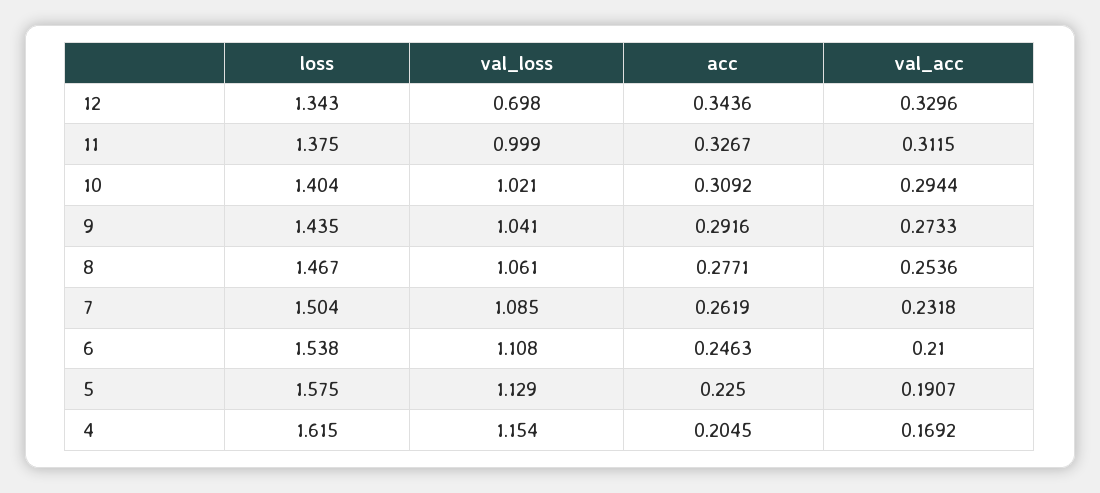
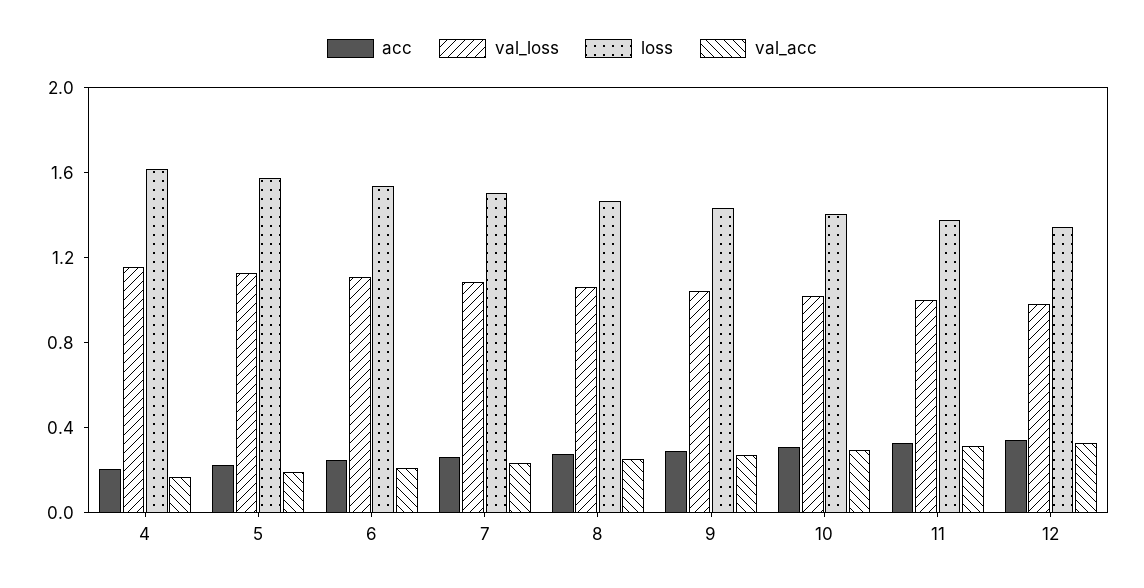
val_loss, 12: 0.698 -> 1

